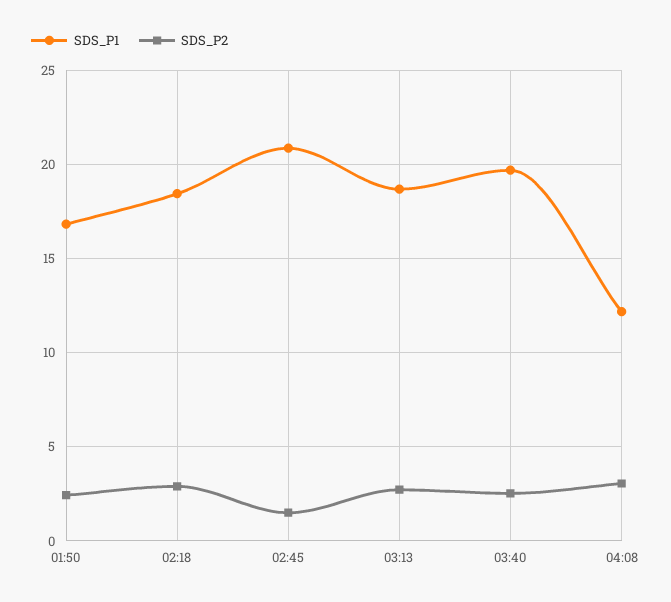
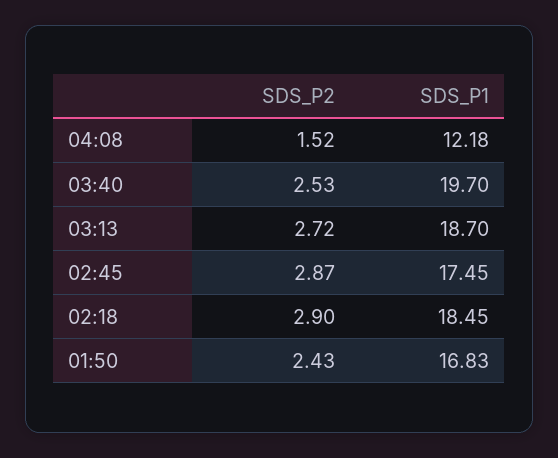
SDS_P1, 02:45: 21 -> 17.45
SDS_P2, 02:45: 1.5 -> 2.87
SDS_P2, 04:08: 3 -> 1.52

